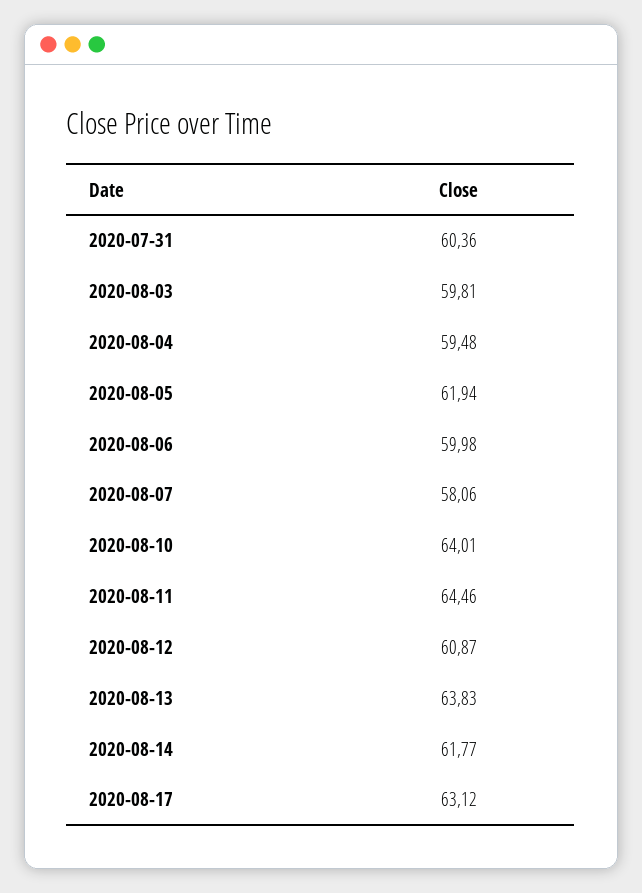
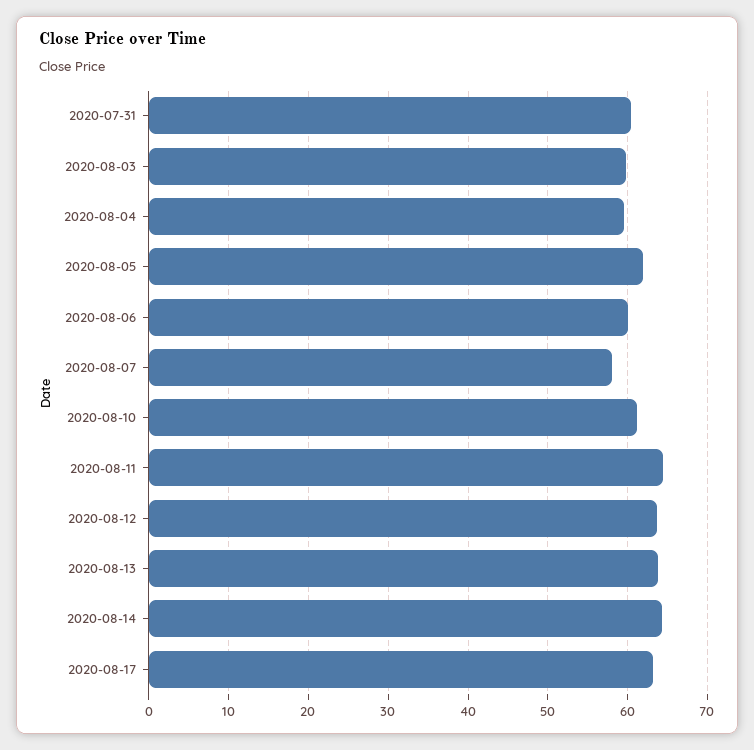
2020-08-10: 64.01 -> 61
2020-08-12: 60.87 -> 64
2020-08-14: 61.77 -> 64

